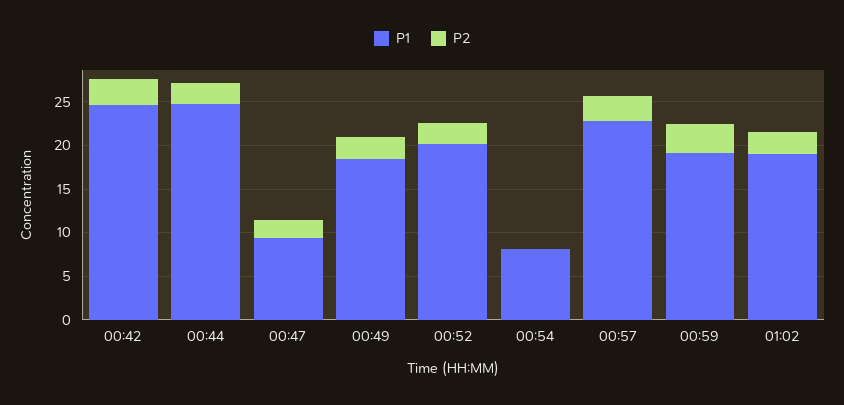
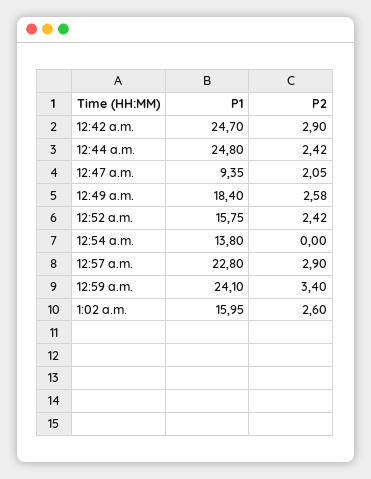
P1, 00:52: 20 -> 15.75
P1, 00:54: 8 -> 13.8
P1, 00:59: 19 -> 24.1
P1, 01:02: 19 -> 15.95

